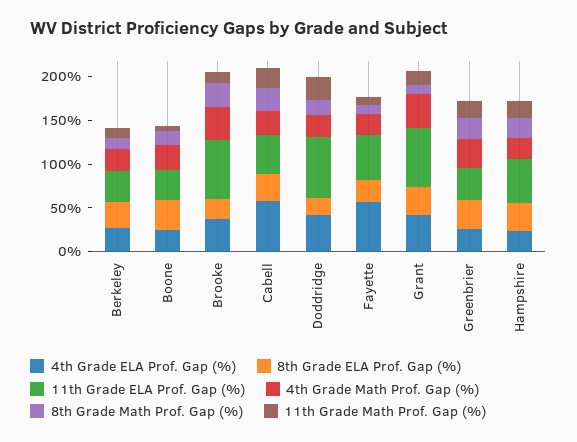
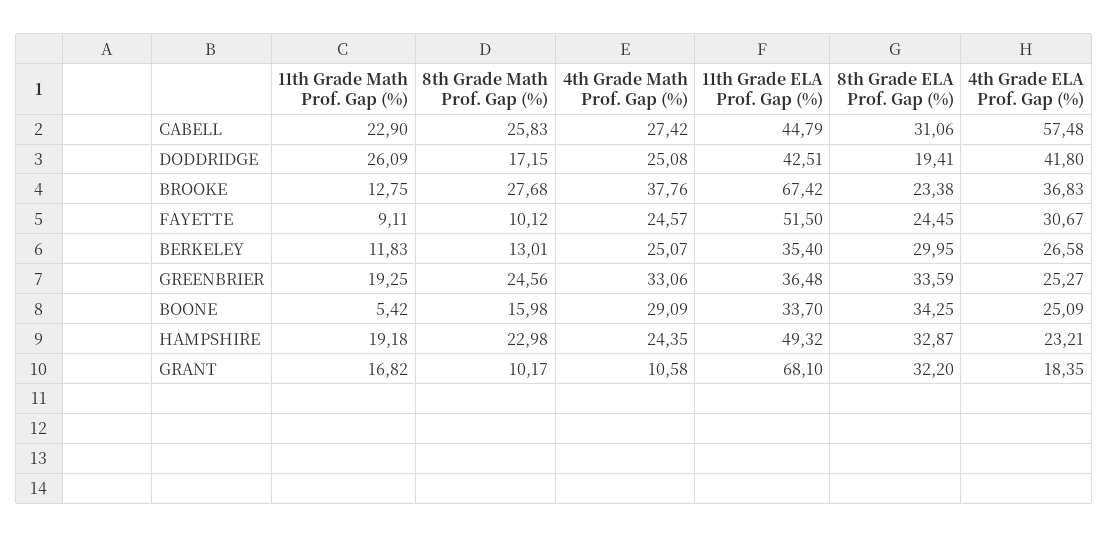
11th Grade ELA Prof. Gap (%), Doddridge: 70 -> 42.51
4th Grade ELA Prof. Gap (%), Fayette: 60 -> 30.67
4th Grade ELA Prof. Gap (%), Grant: 40 -> 18.35
4th Grade Math Prof. Gap (%), Grant: 40 -> 10.58

